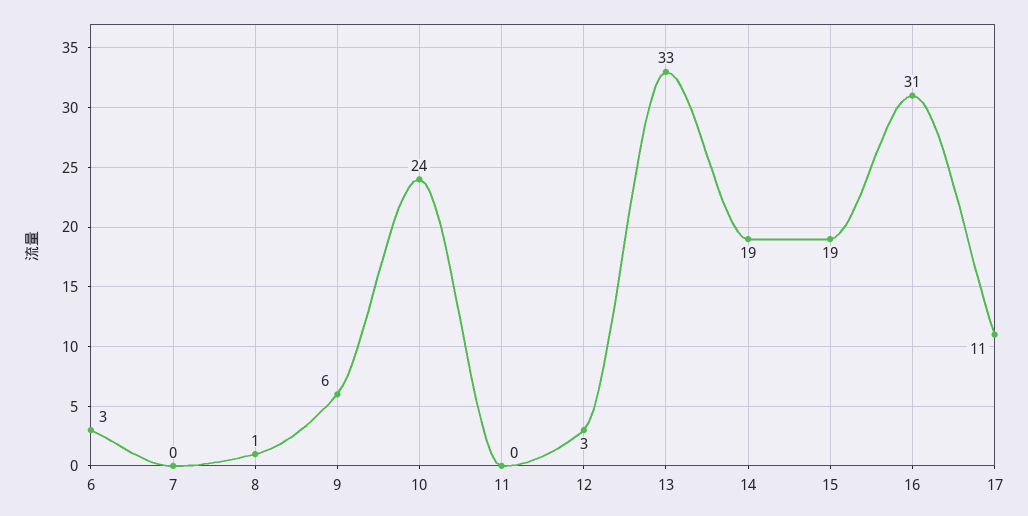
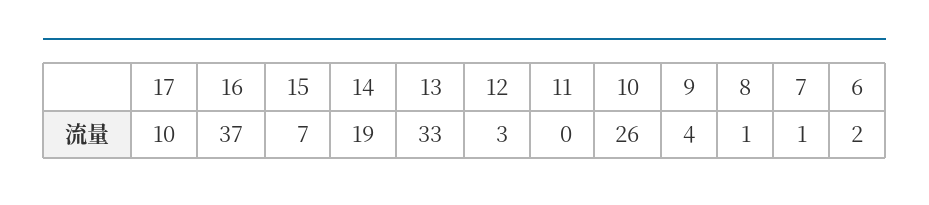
6: 3 -> 2
7: 0 -> 1
9: 6 -> 4
10: 24 -> 26
15: 19 -> 7
16: 31 -> 37
17: 11 -> 10

